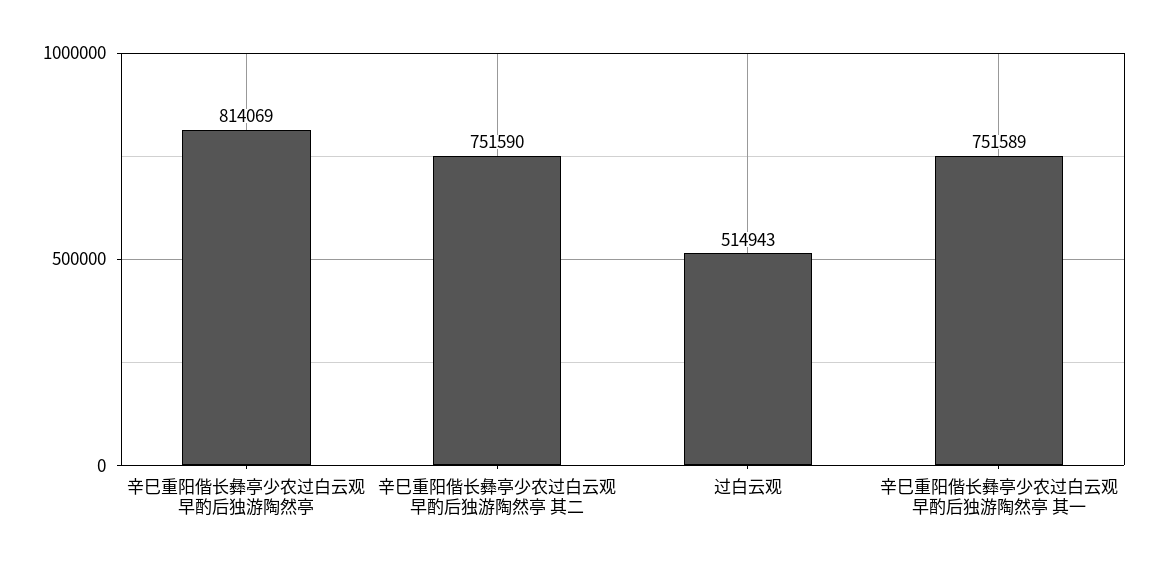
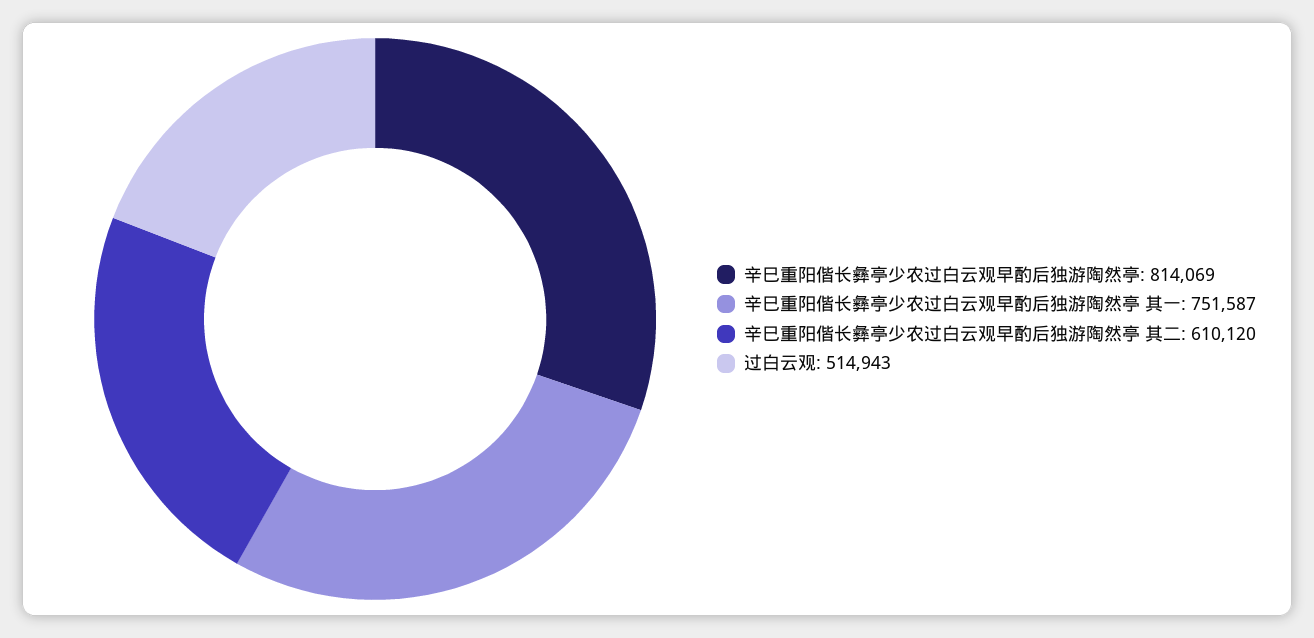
辛巳重阳偕长彝亭少农过白云观早酌后独游陶然亭 其二: 751590 -> 610120
辛巳重阳偕长彝亭少农过白云观早酌后独游陶然亭 其一: 751589 -> 751587

